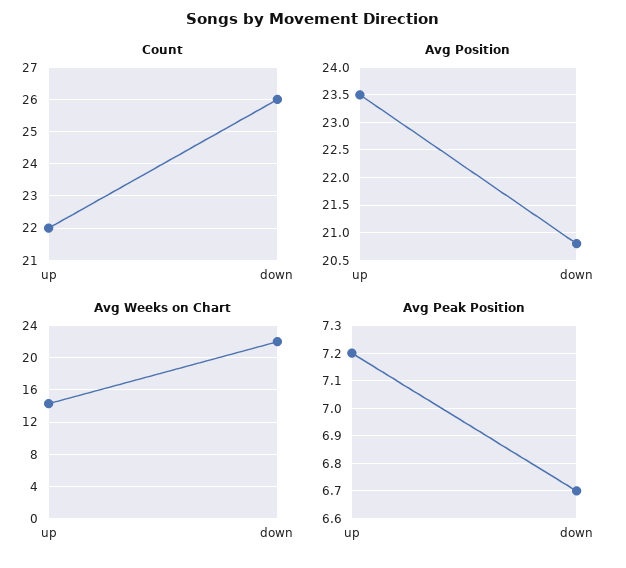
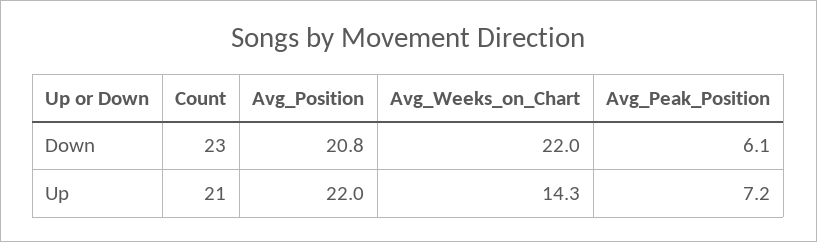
Count, up: 22 -> 21
Count, down: 26 -> 23
Avg Position, up: 23.5 -> 22
Avg Peak Position, down: 6.7 -> 6.1

